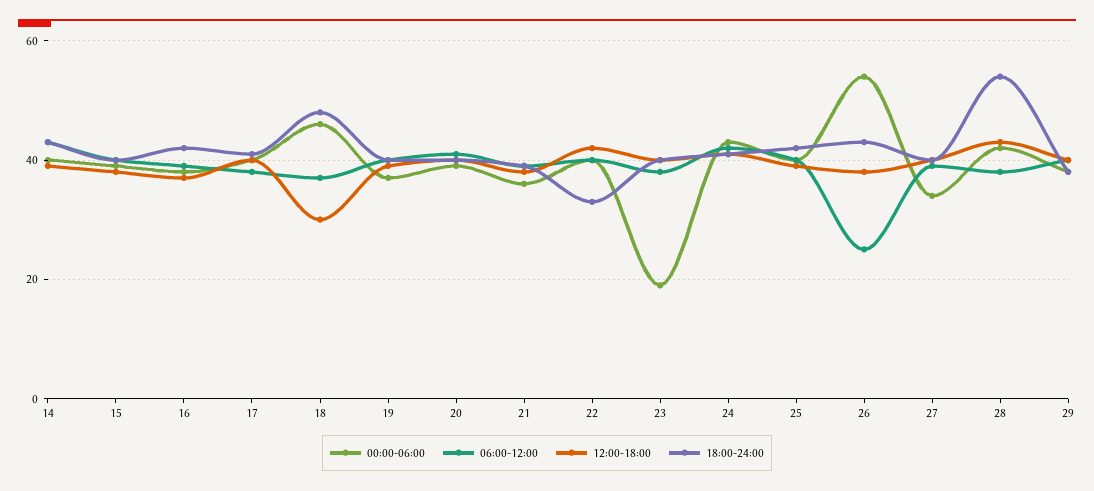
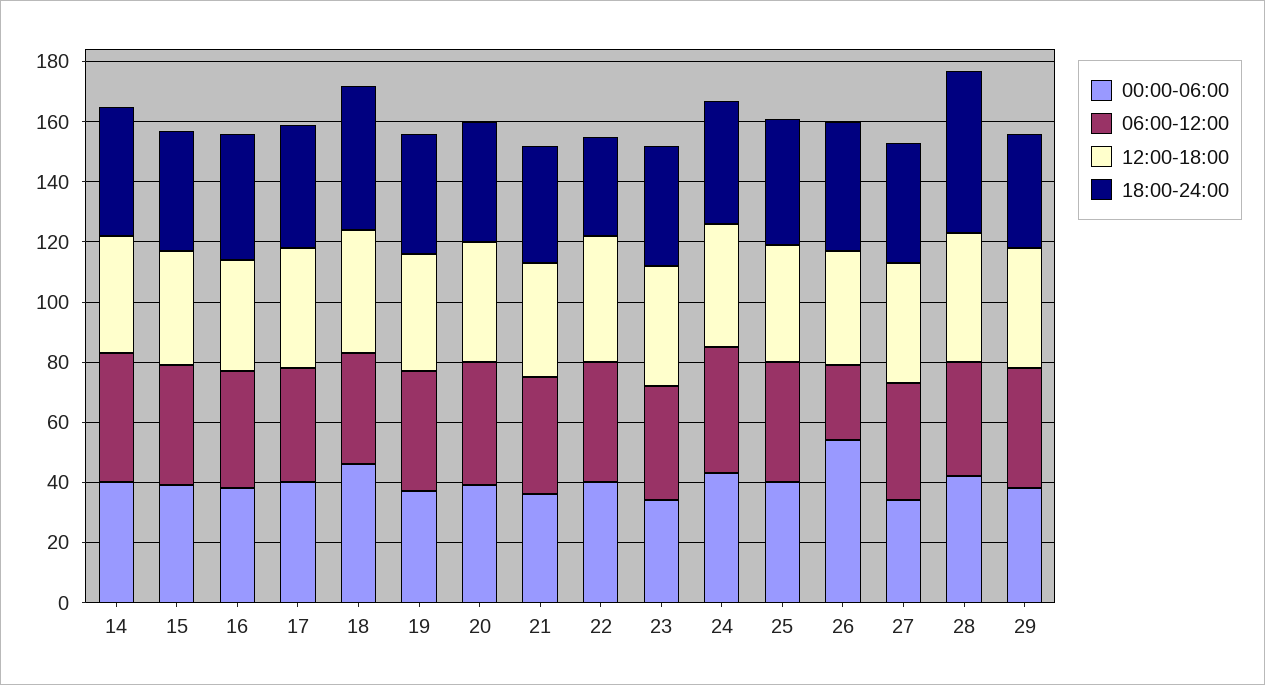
12:00-18:00, 18: 30 -> 40
00:00-06:00, 23: 20 -> 35

